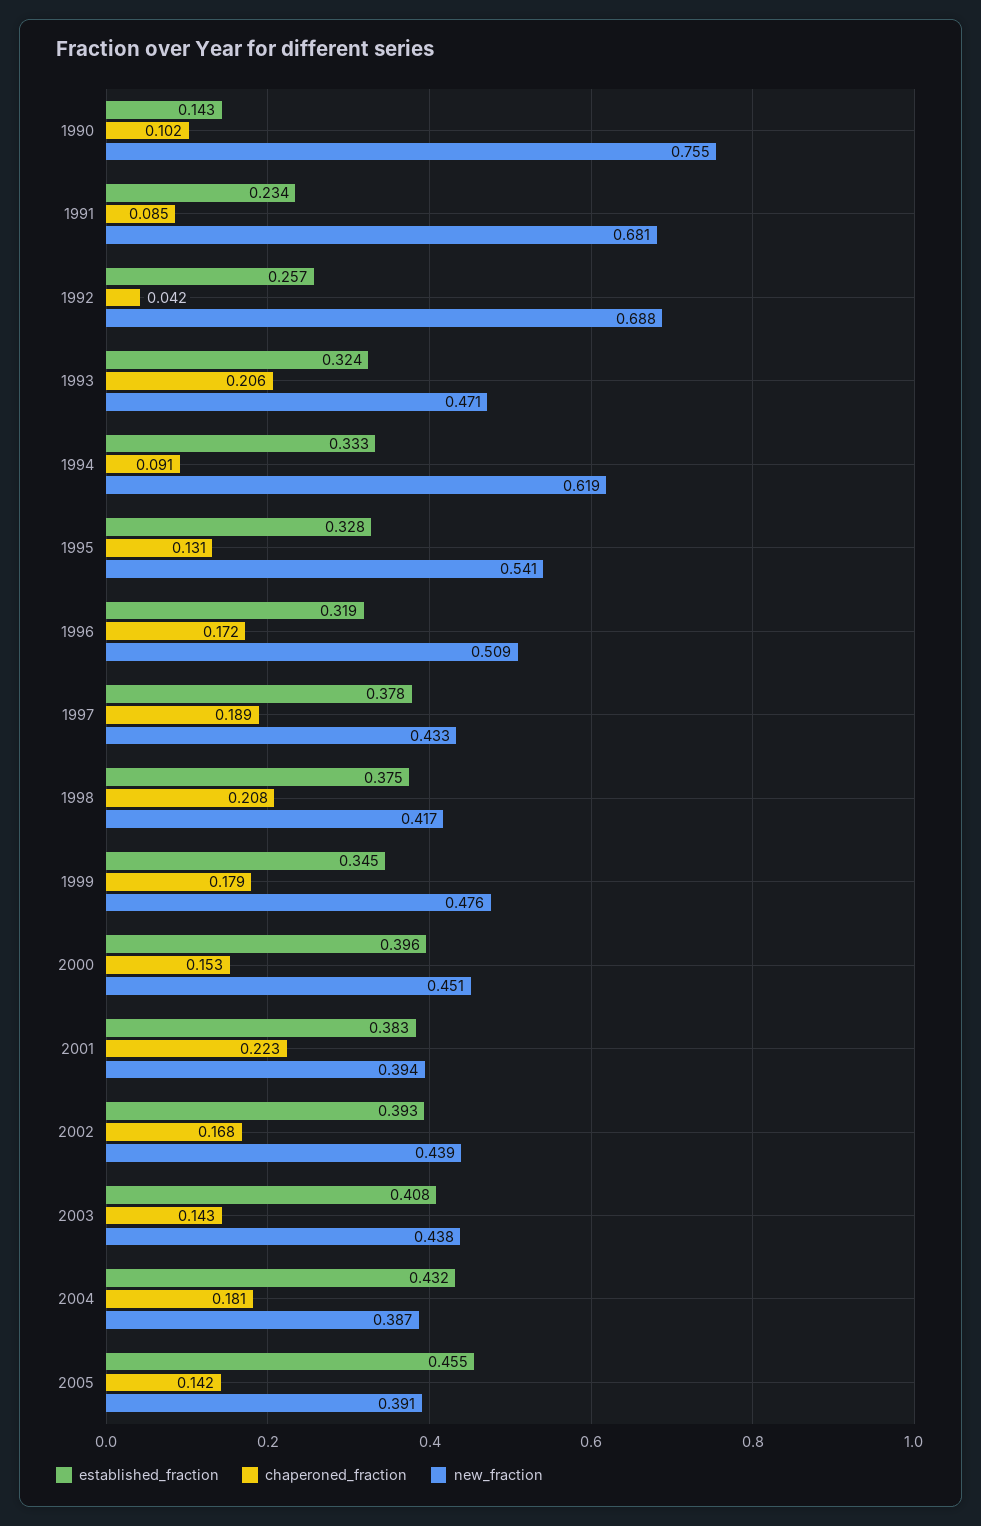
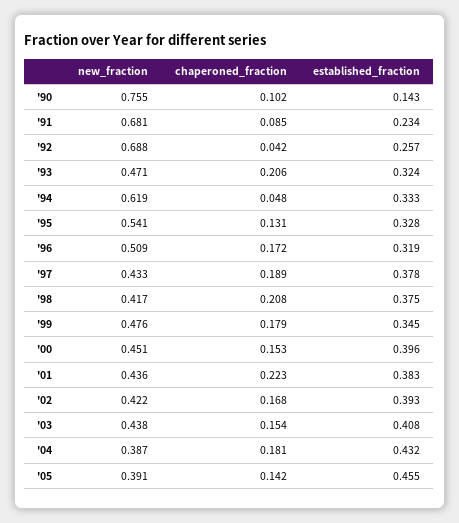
chaperoned_fraction, 1994: 0.091 -> 0.048
new_fraction, 2001: 0.394 -> 0.436
new_fraction, 2002: 0.439 -> 0.422
chaperoned_fraction, 2003: 0.143 -> 0.154

